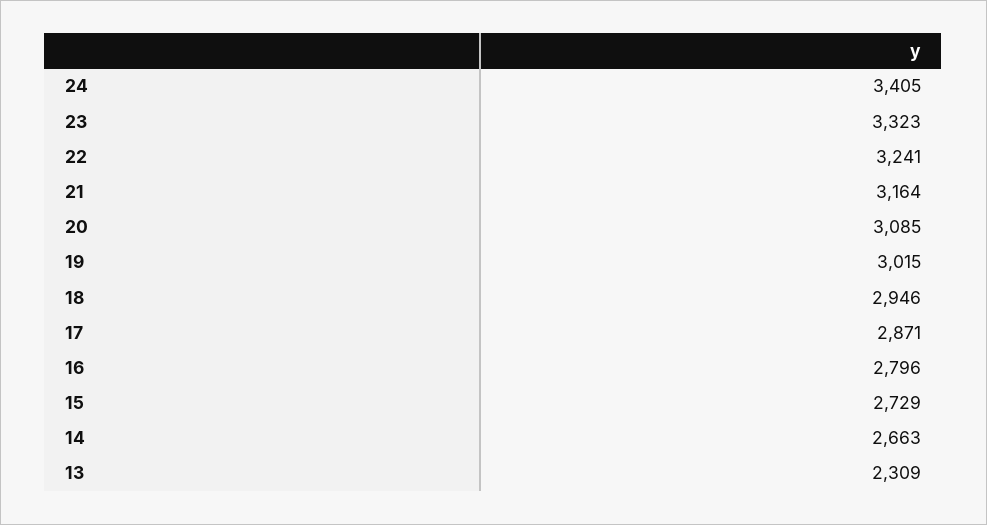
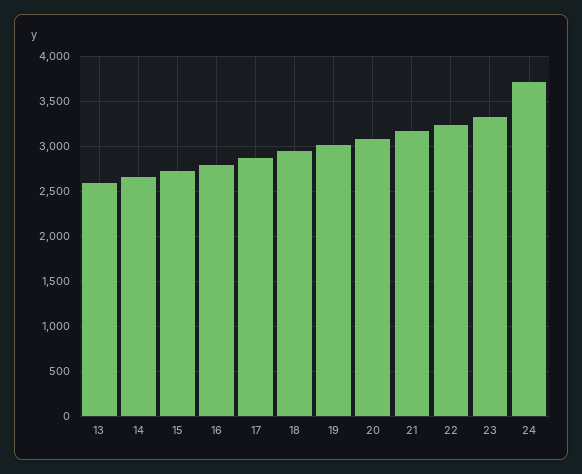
24: 3405 -> 3700
13: 2309 -> 2600

